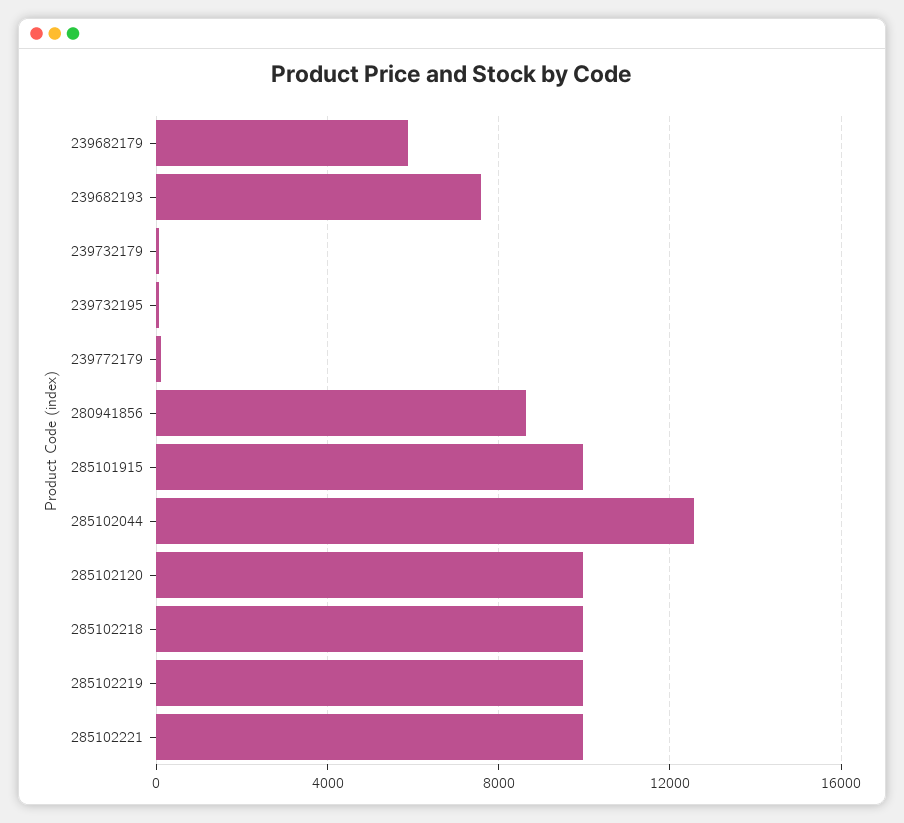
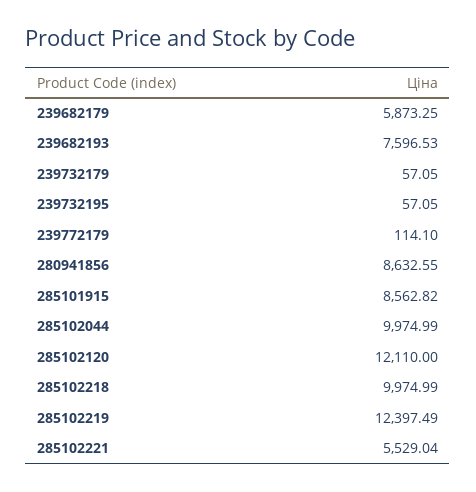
285101915: 10000 -> 8562.82
285102044: 12500 -> 9974.99
285102120: 10000 -> 12110
285102219: 10000 -> 12397.49
285102221: 10000 -> 5529.04

